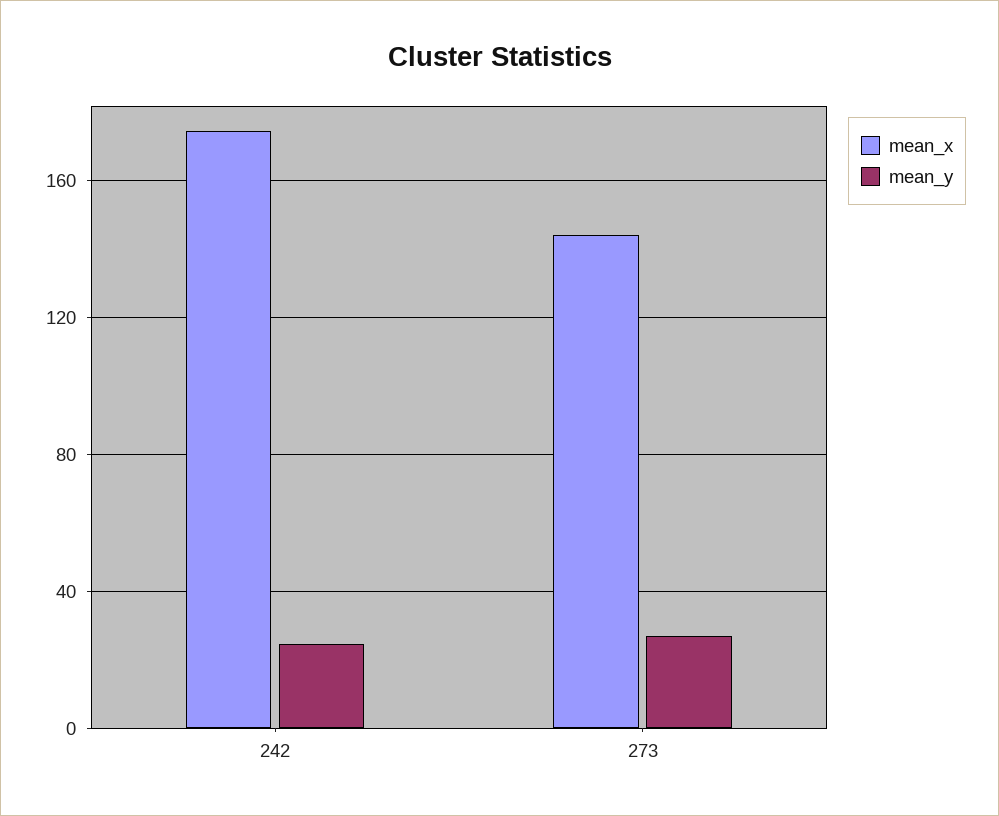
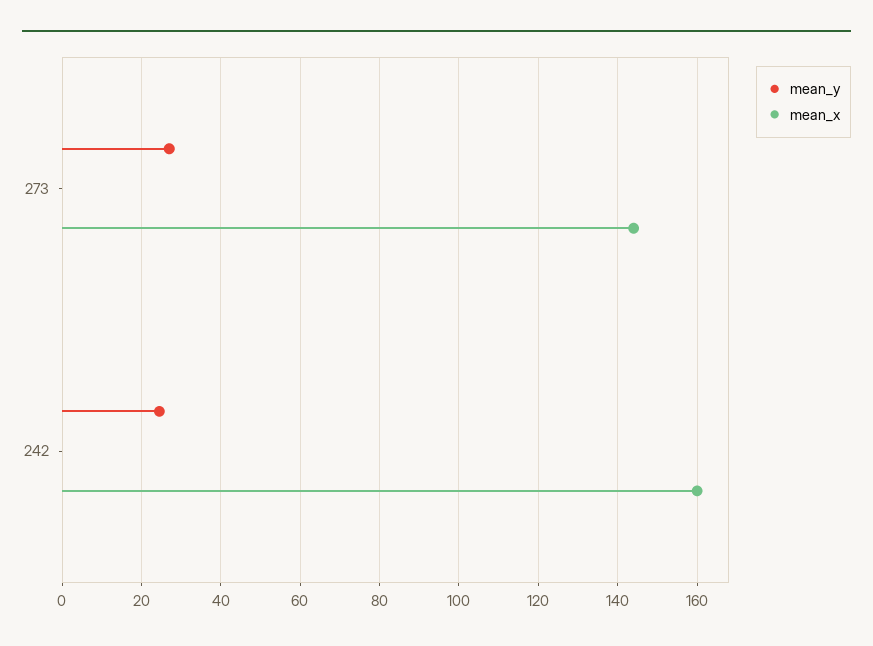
mean_x, 242: 175 -> 160

